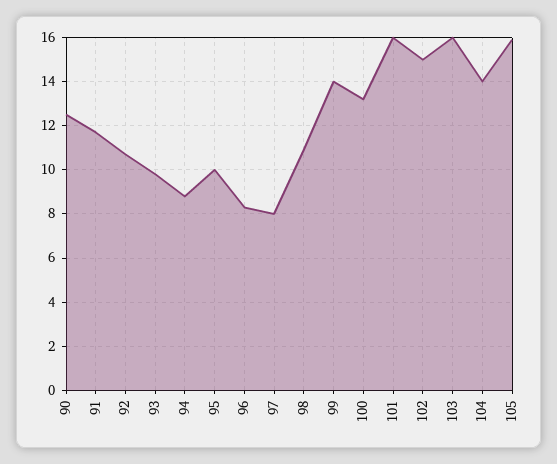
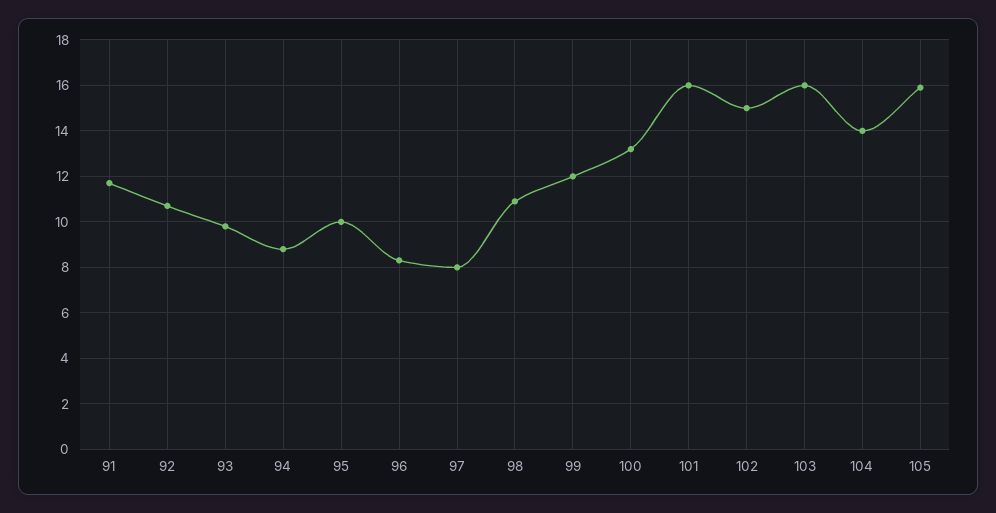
90: 12.5 -> none
99: 14 -> 12

